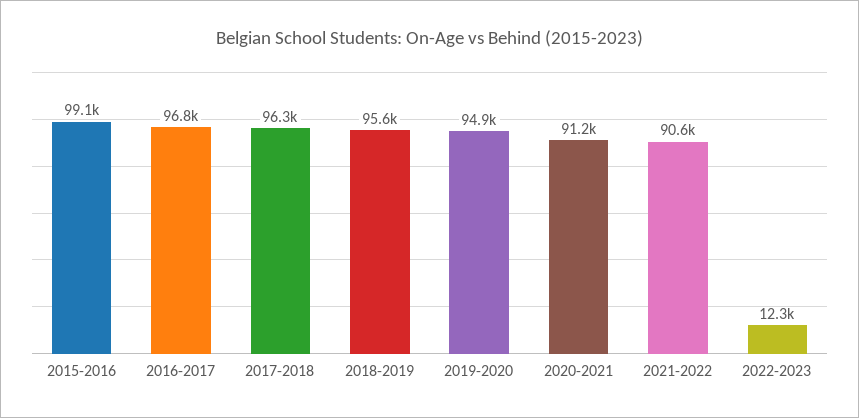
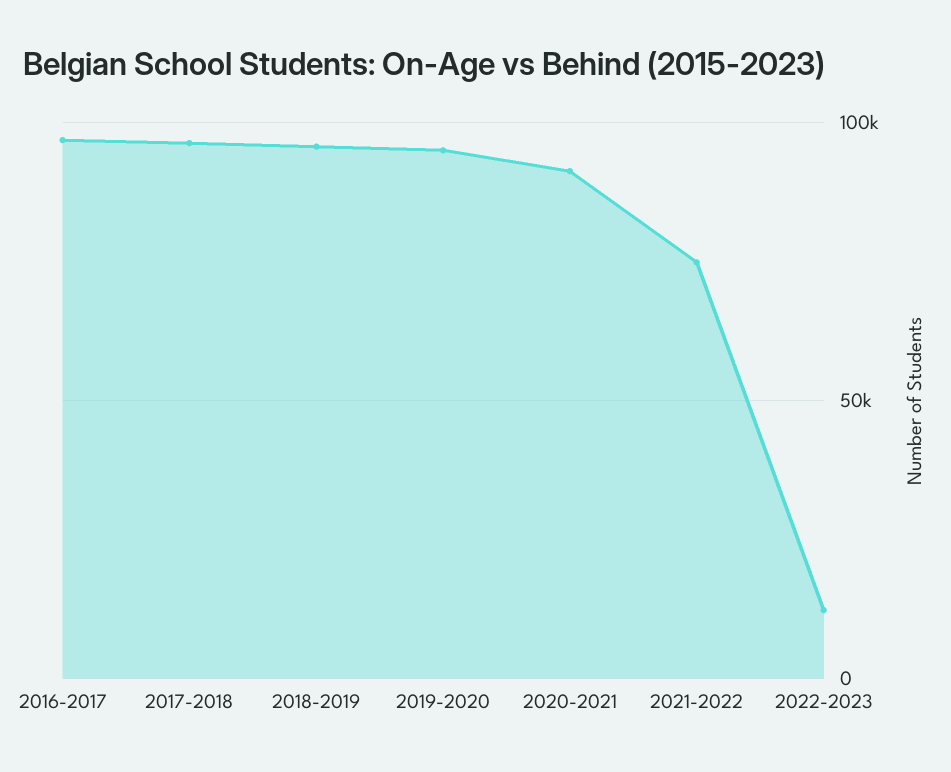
2015-2016: 99100 -> none
2021-2022: 90600 -> 75000

